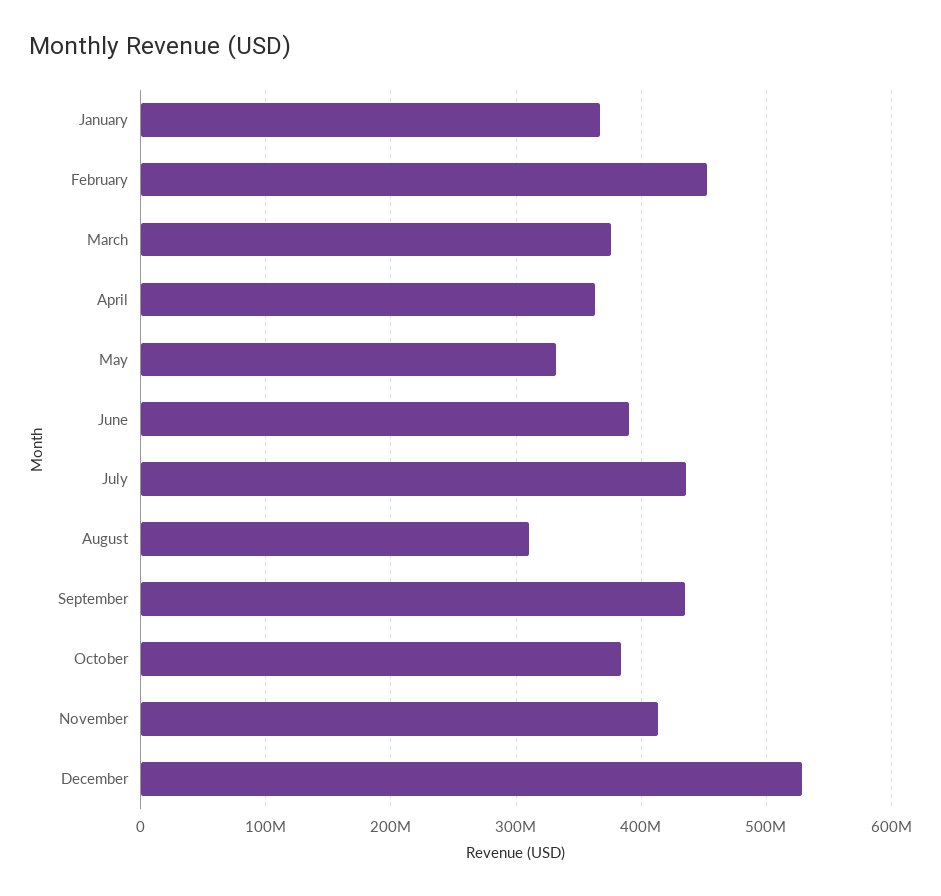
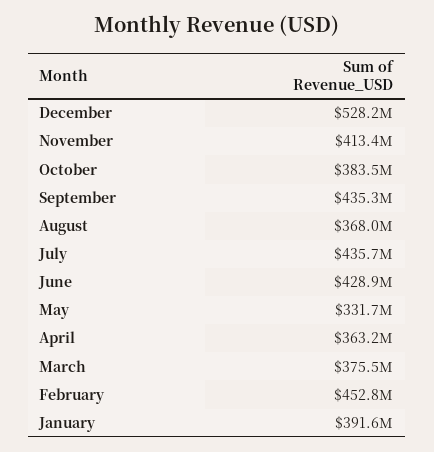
January: 370000000 -> 391600000
June: 390000000 -> 428900000
August: 310000000 -> 368000000

